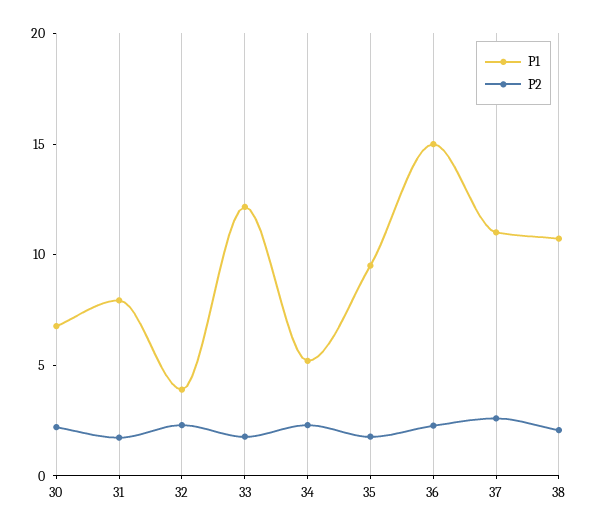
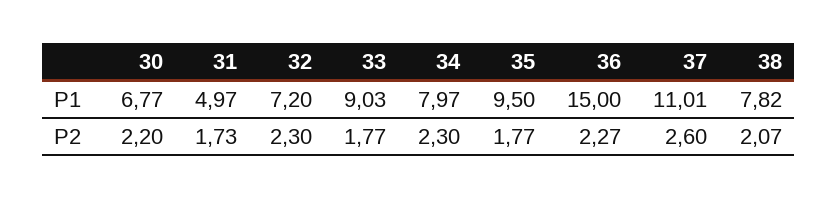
P1, 31: 8 -> 4.97
P1, 32: 4 -> 7.2
P1, 33: 12 -> 9.03
P1, 34: 5 -> 7.97
P1, 38: 11 -> 7.82

